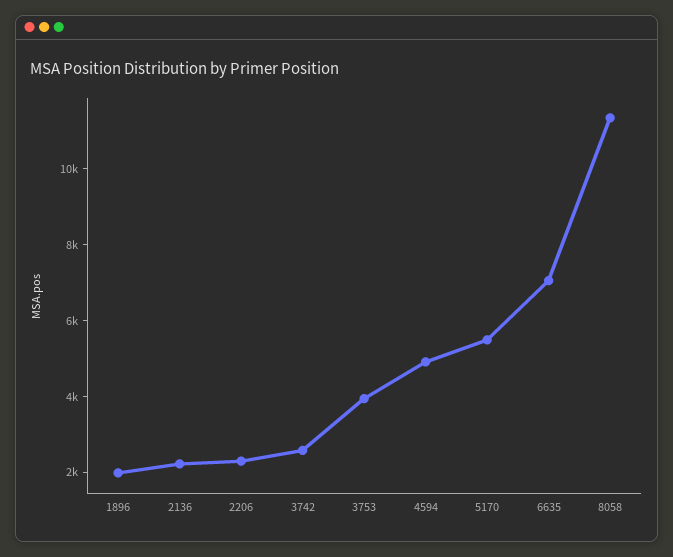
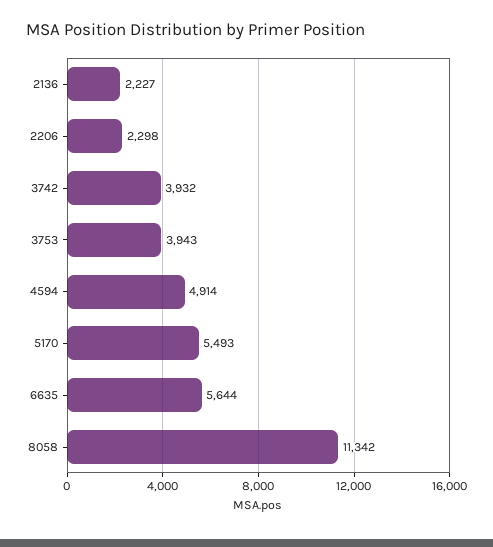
1896: 2000 -> none
3742: 2500 -> 3932
6635: 7000 -> 5644

